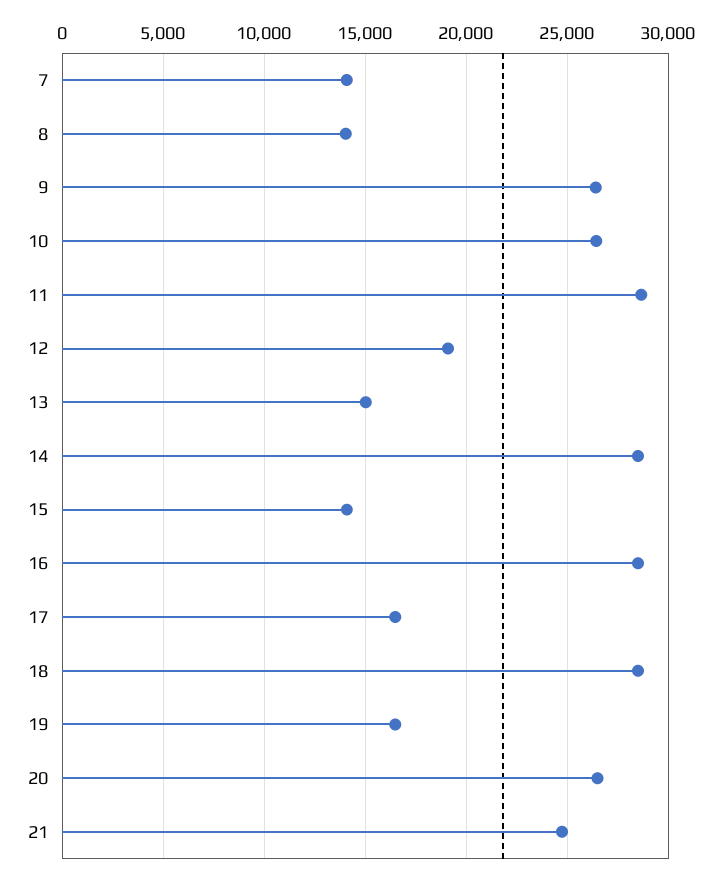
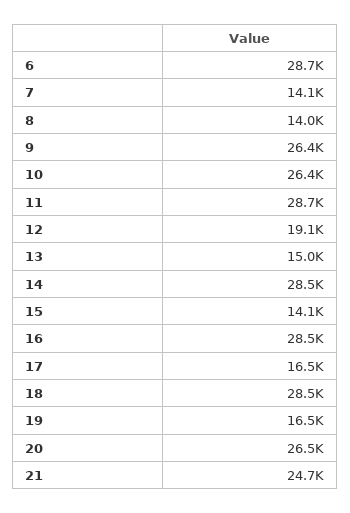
6: none -> 28700

